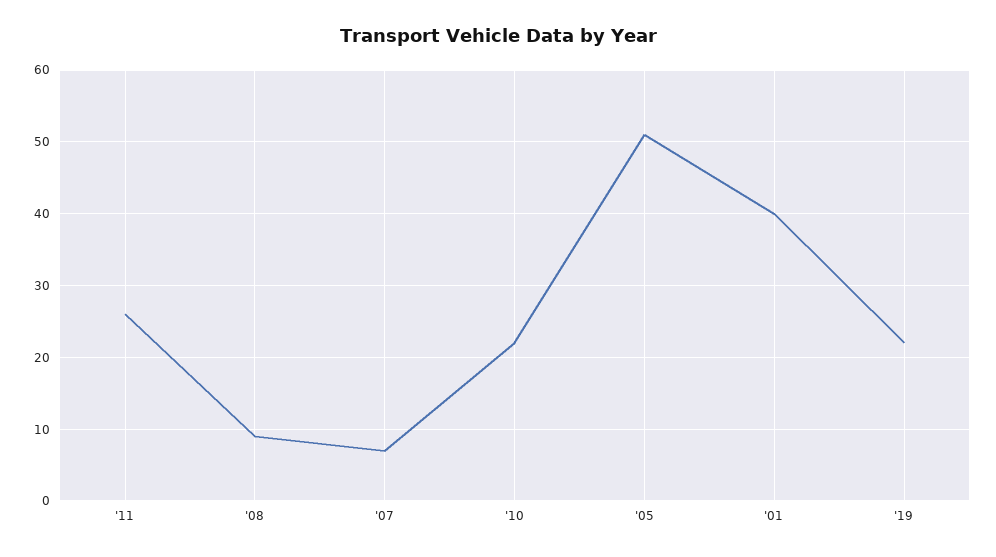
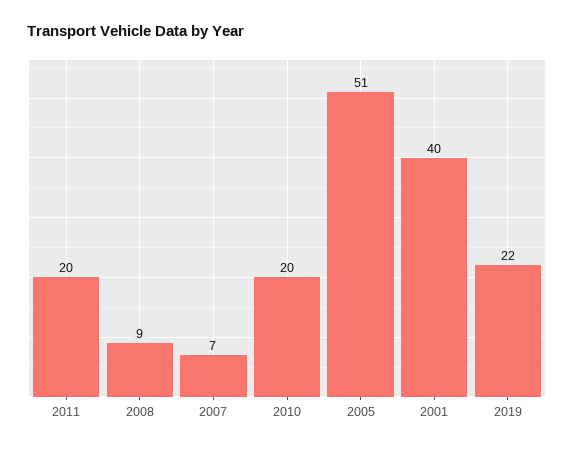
'11: 26 -> 20
'10: 22 -> 20

